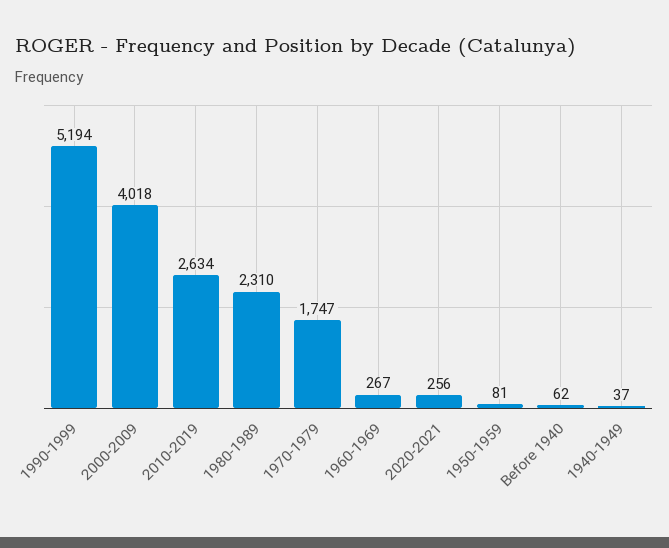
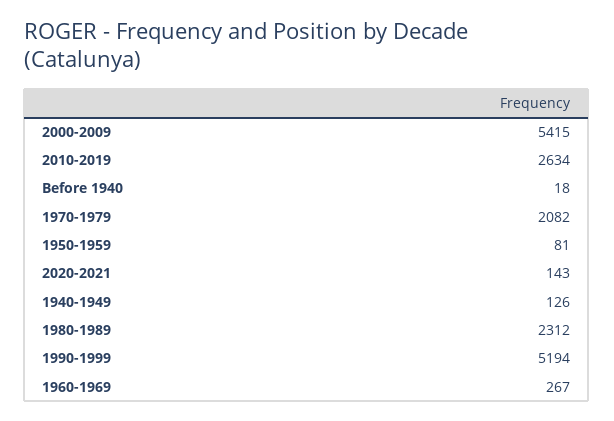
2000-2009: 4018 -> 5415
1980-1989: 2310 -> 2312
1970-1979: 1747 -> 2082
2020-2021: 256 -> 143
Before 1940: 62 -> 18
1940-1949: 37 -> 126

